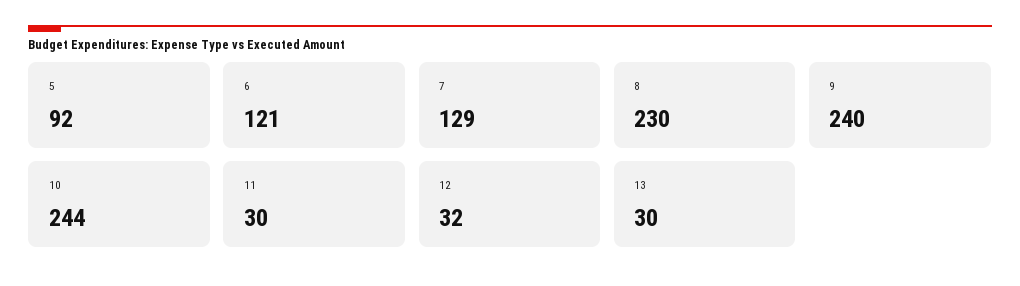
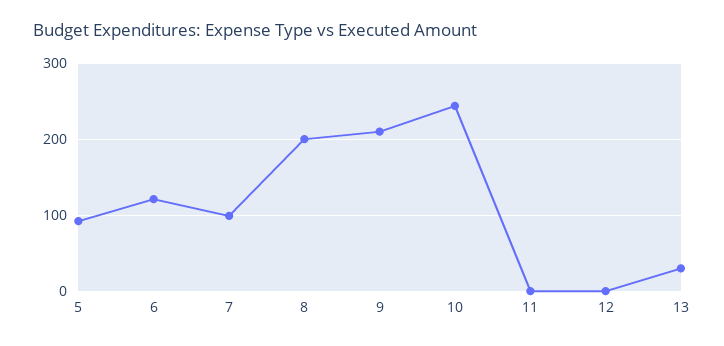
7: 129 -> 100
8: 230 -> 200
9: 240 -> 210
11: 30 -> 0
12: 32 -> 0

